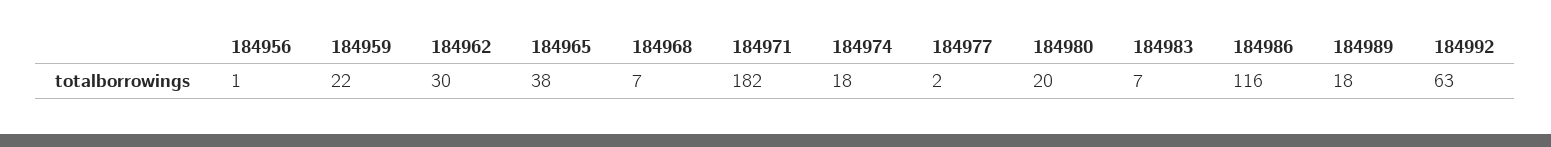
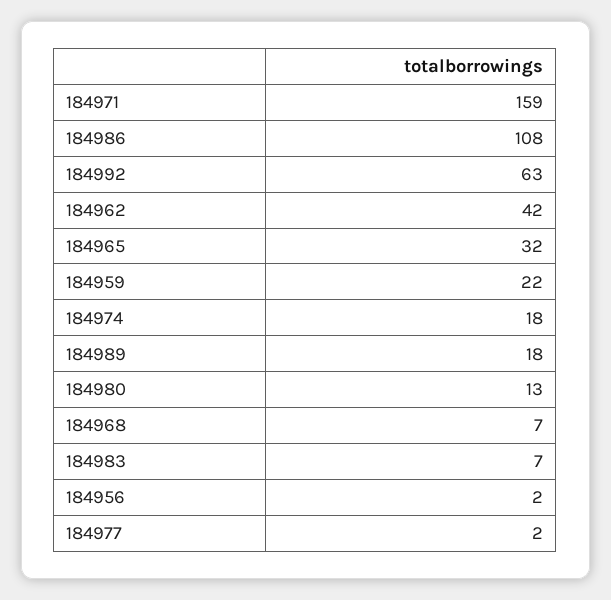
184956: 1 -> 2
184962: 30 -> 42
184965: 38 -> 32
184971: 182 -> 159
184980: 20 -> 13
184986: 116 -> 108

